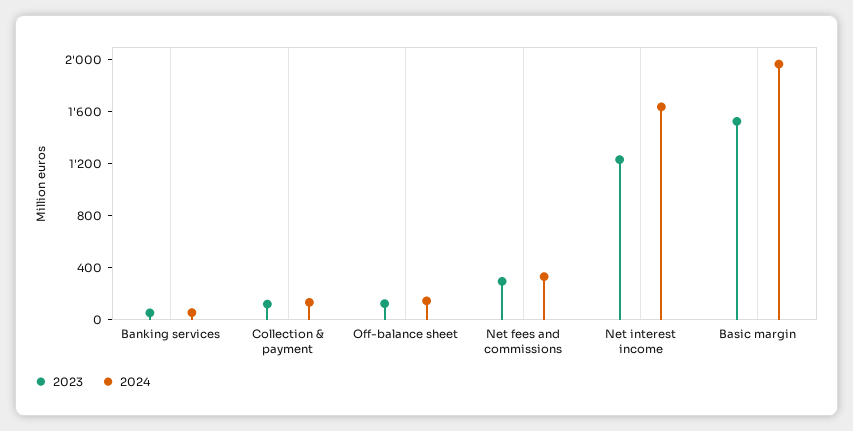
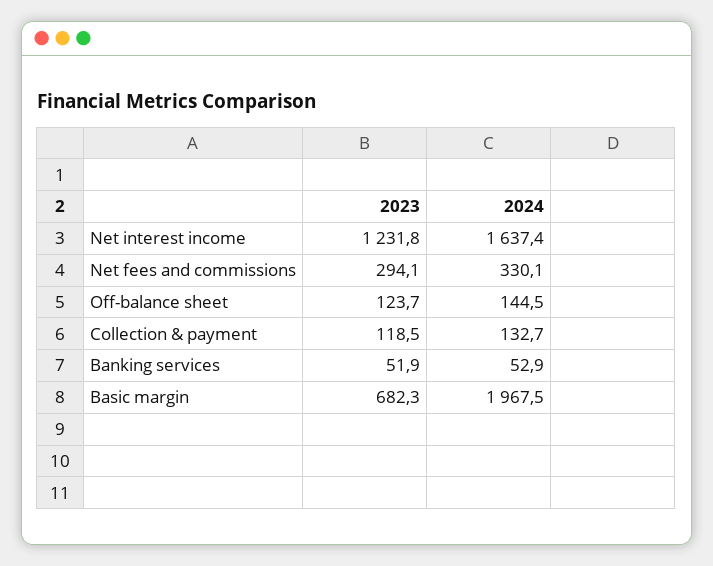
2023, Basic margin: 1500 -> 682.3

